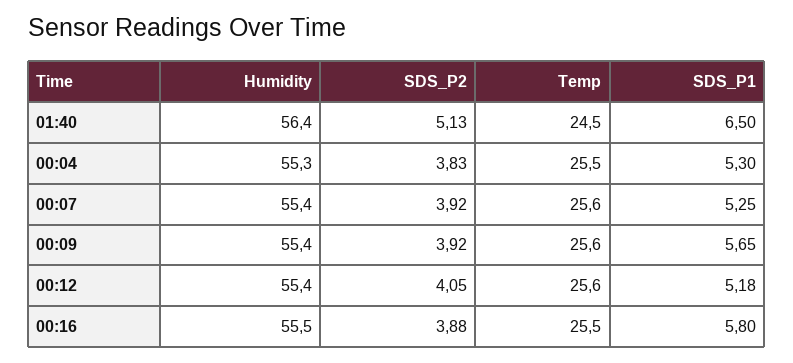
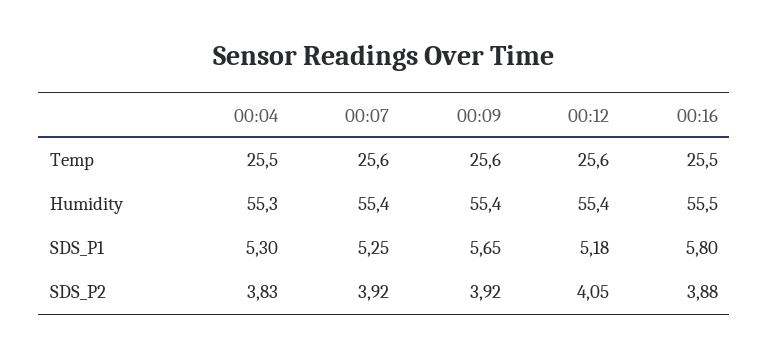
Humidity, 01:40: 56.4 -> none
SDS_P2, 01:40: 5.13 -> none
Temp, 01:40: 24.5 -> none
SDS_P1, 01:40: 6.5 -> none

